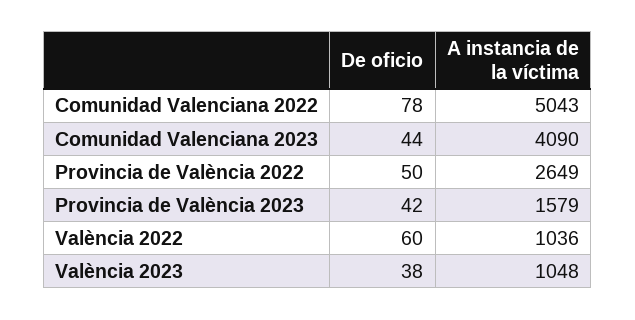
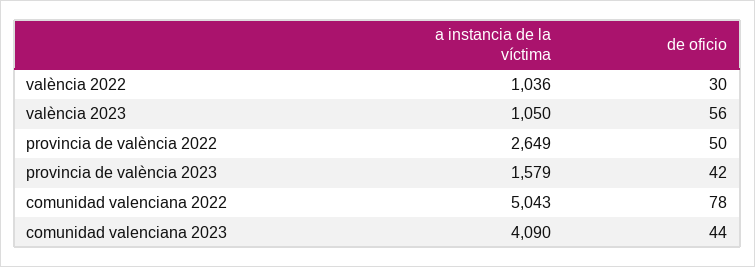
De oficio, València 2022: 60 -> 30
De oficio, València 2023: 38 -> 56
A instancia de la víctima, València 2023: 1048 -> 1050

